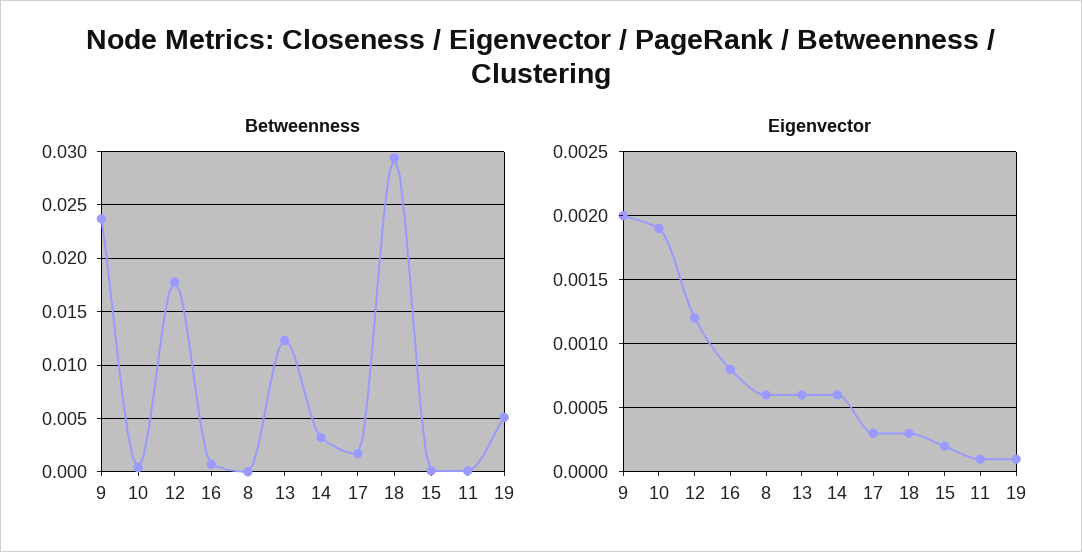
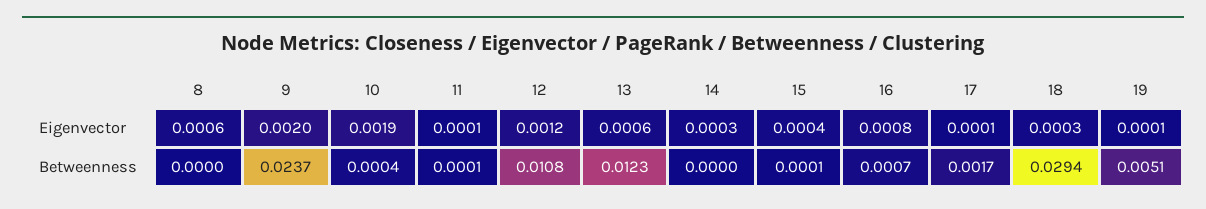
Betweenness, 12: 0.018 -> 0.0108
Betweenness, 14: 0.003 -> 0
Eigenvector, 14: 0.0006 -> 0.0003
Eigenvector, 17: 0.0003 -> 0.0001
Eigenvector, 15: 0.0002 -> 0.0004

